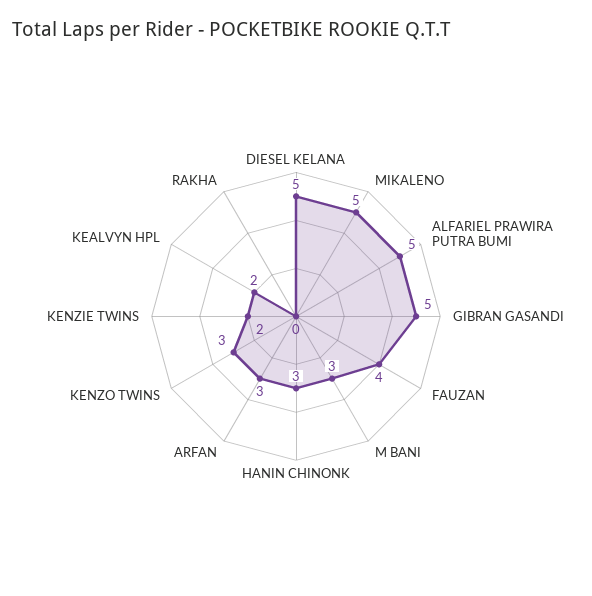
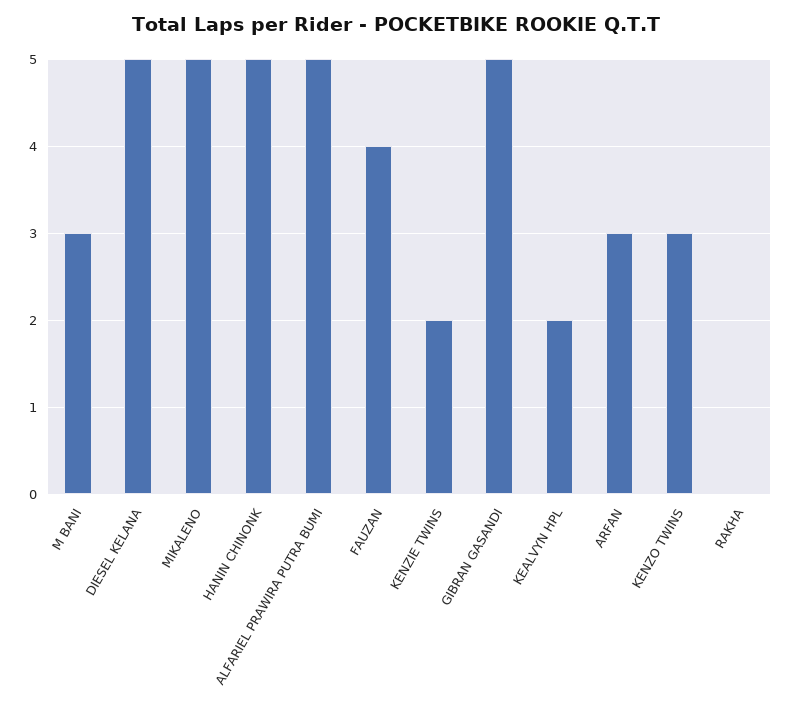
HANIN CHINONK: 3 -> 5

